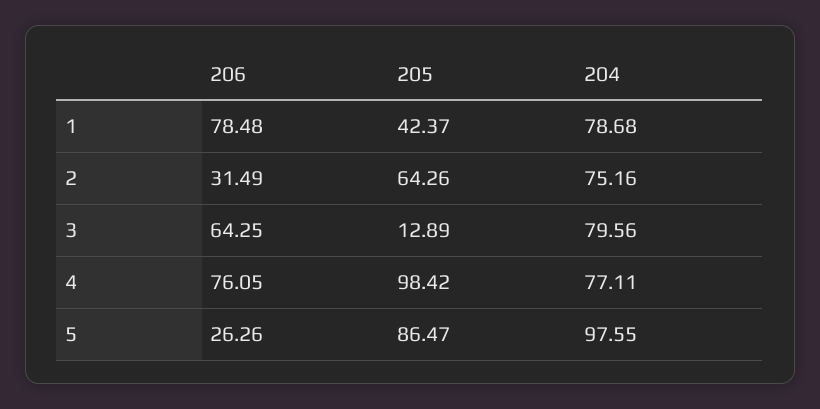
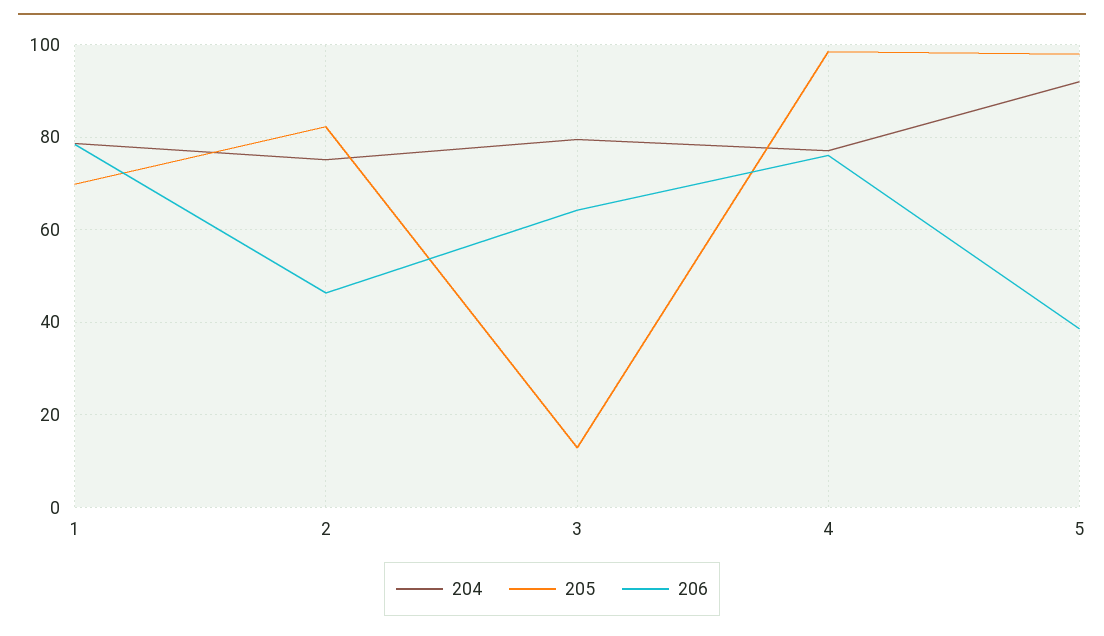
205, 1: 42.37 -> 70
206, 2: 31.49 -> 46
205, 2: 64.26 -> 82
206, 5: 26.26 -> 38
205, 5: 86.47 -> 98
204, 5: 97.55 -> 92

